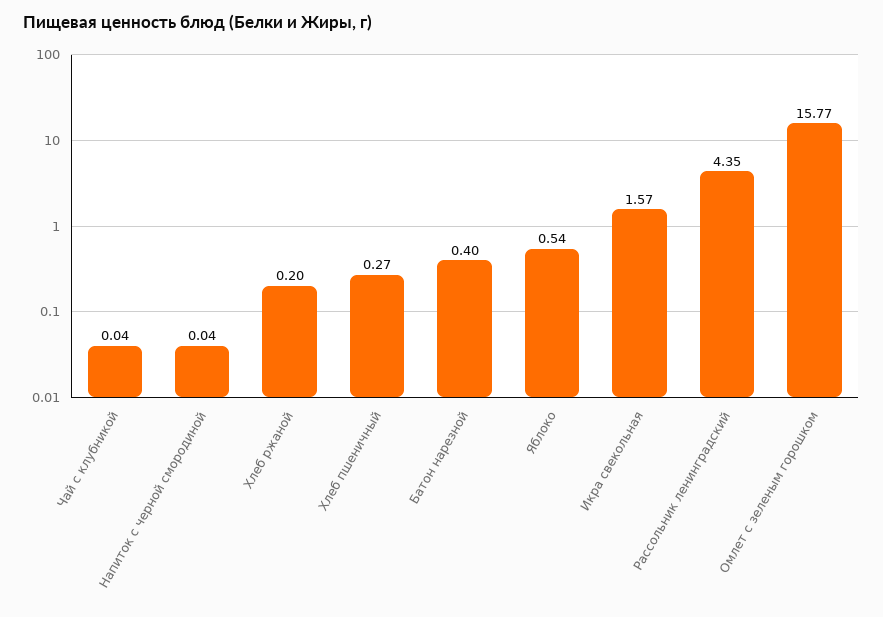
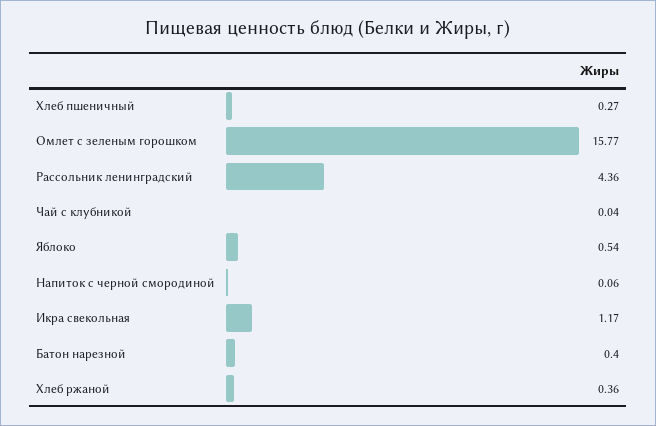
Напиток с черной смородиной: 0.04 -> 0.06
Хлеб ржаной: 0.2 -> 0.36
Икра свекольная: 1.57 -> 1.17
Рассольник ленинградский: 4.35 -> 4.36

